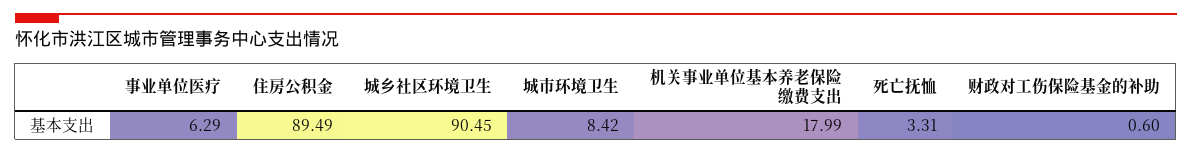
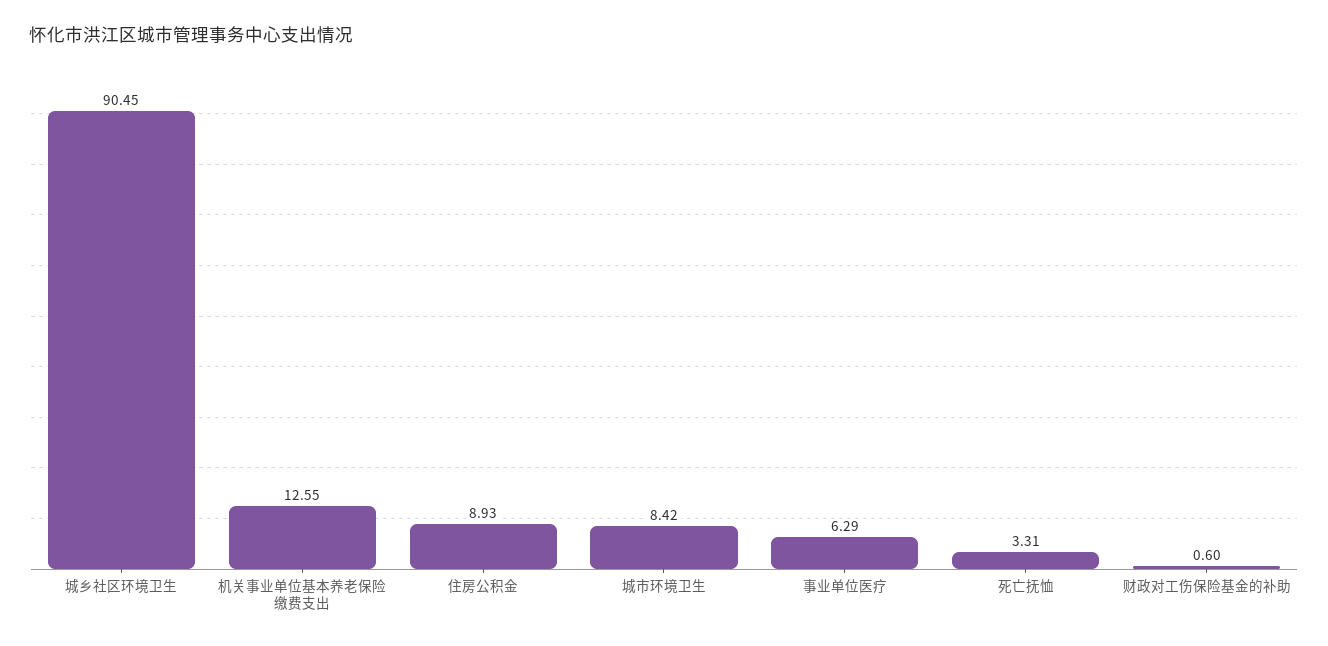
住房公积金: 89.49 -> 8.93
机关事业单位基本养老保险缴费支出: 17.99 -> 12.55

